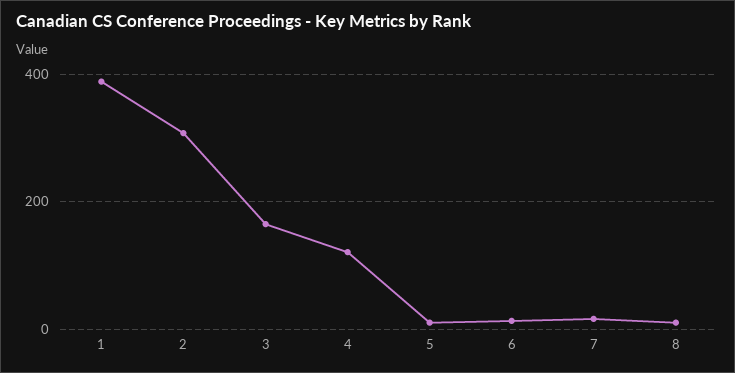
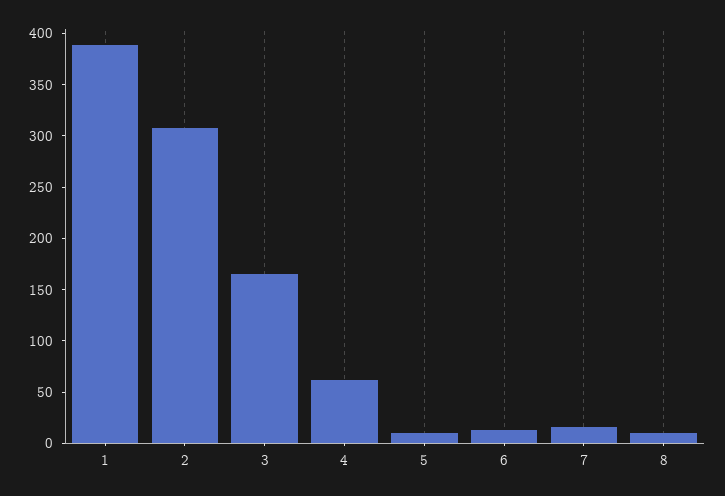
4: 120 -> 60

